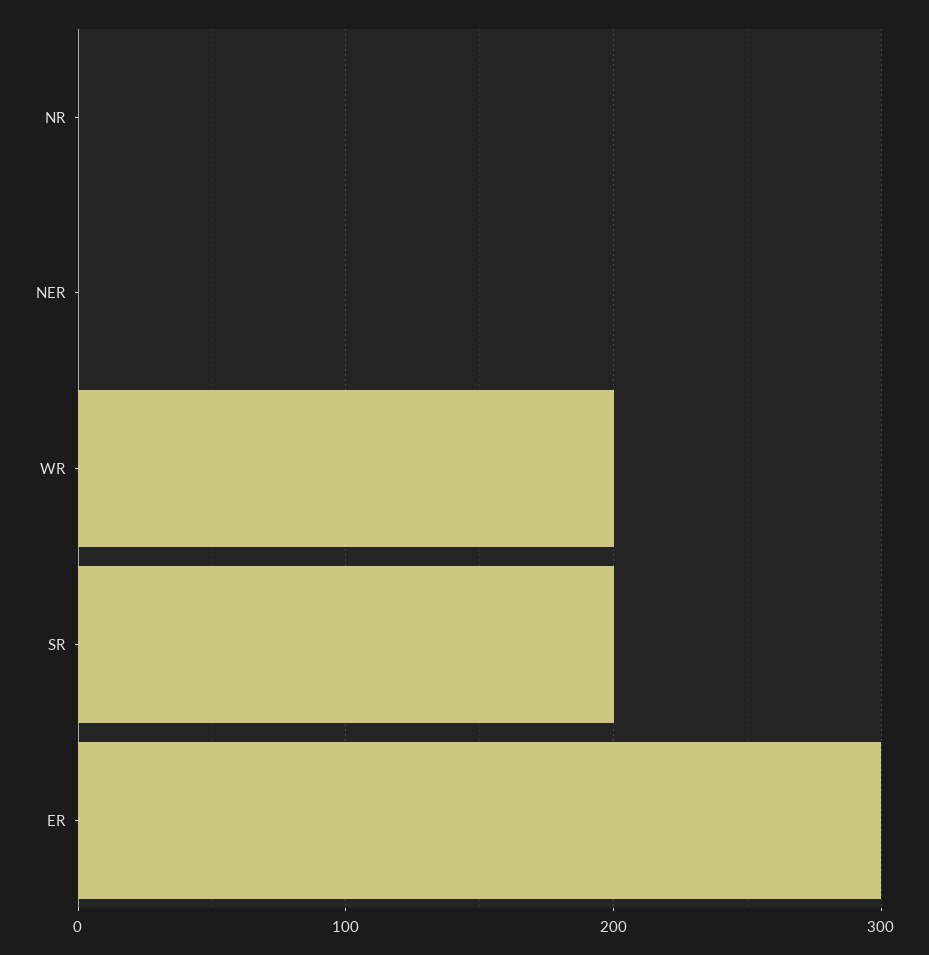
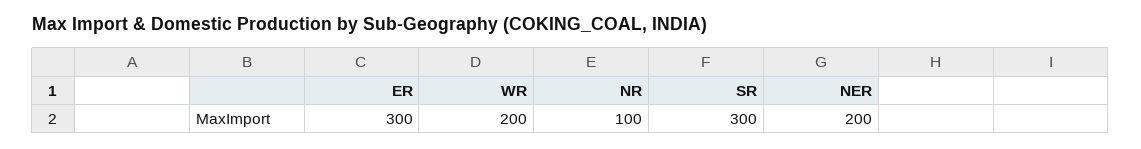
NR: 0 -> 100
NER: 0 -> 200
SR: 200 -> 300

